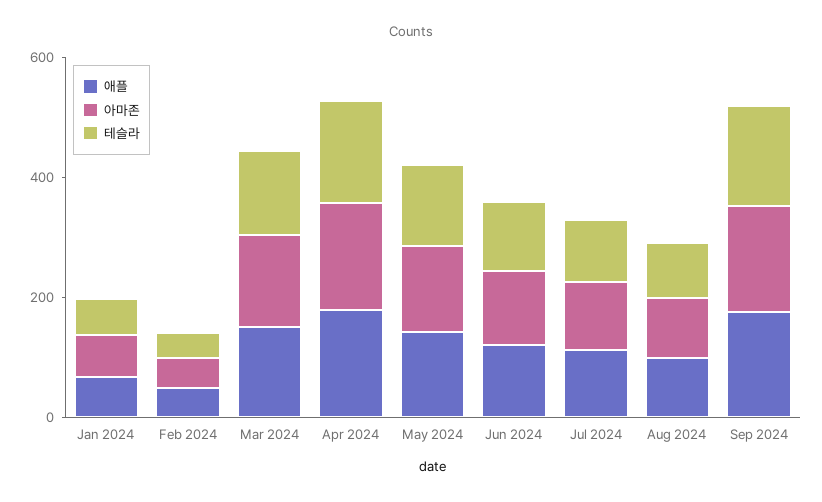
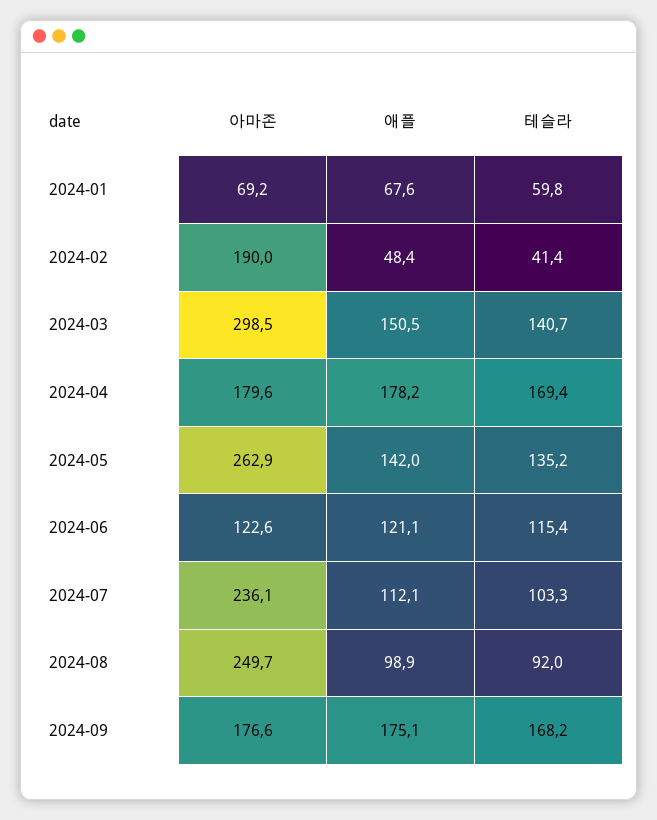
아마존, Feb 2024: 50 -> 190
아마존, Mar 2024: 150 -> 298.5
아마존, May 2024: 150 -> 262.9
아마존, Jul 2024: 100 -> 236.1
아마존, Aug 2024: 100 -> 249.7

